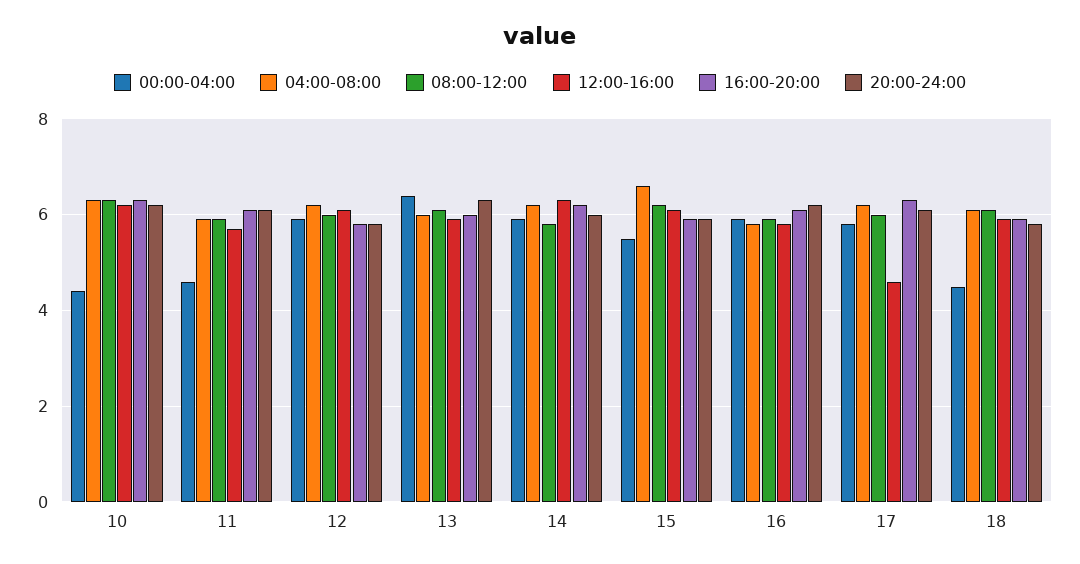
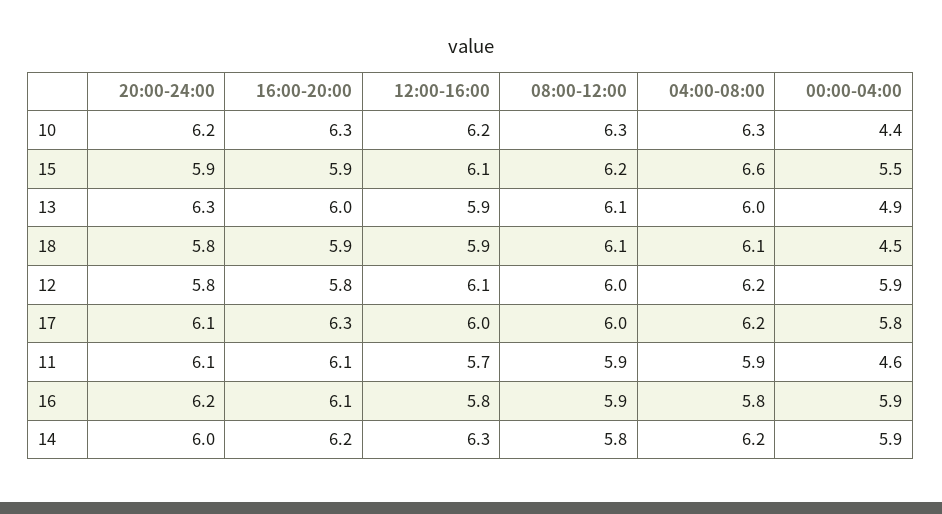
00:00-04:00, 13: 6.5 -> 4.9
12:00-16:00, 17: 4.5 -> 6

